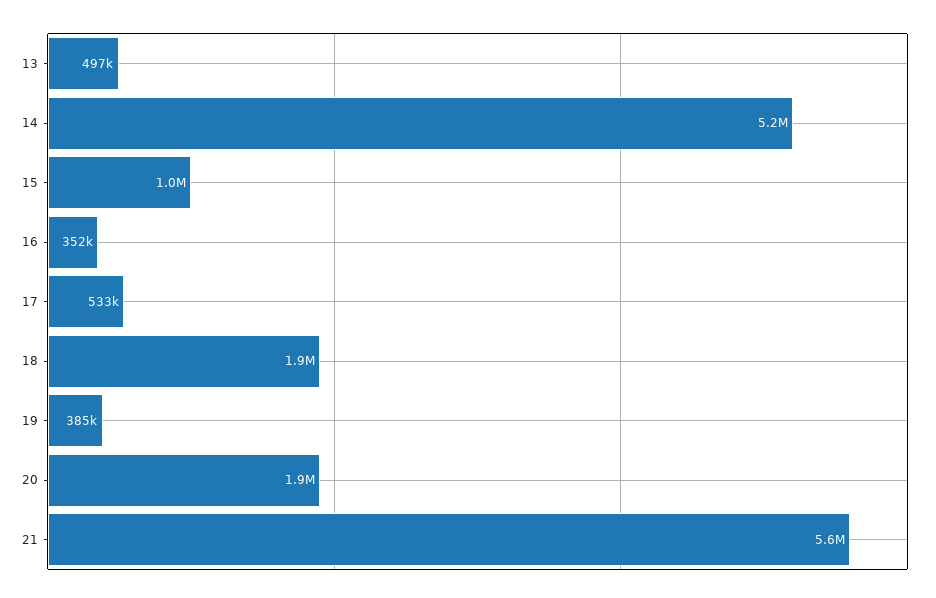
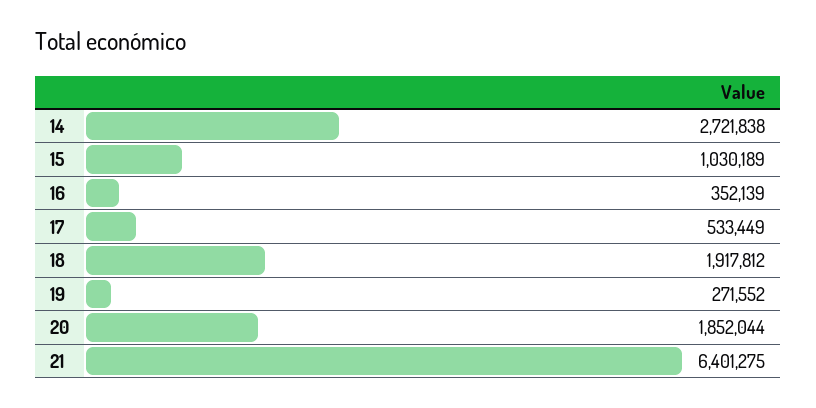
13: 497000 -> none
14: 5200000 -> 2721838
19: 385000 -> 271552
21: 5600000 -> 6401275

